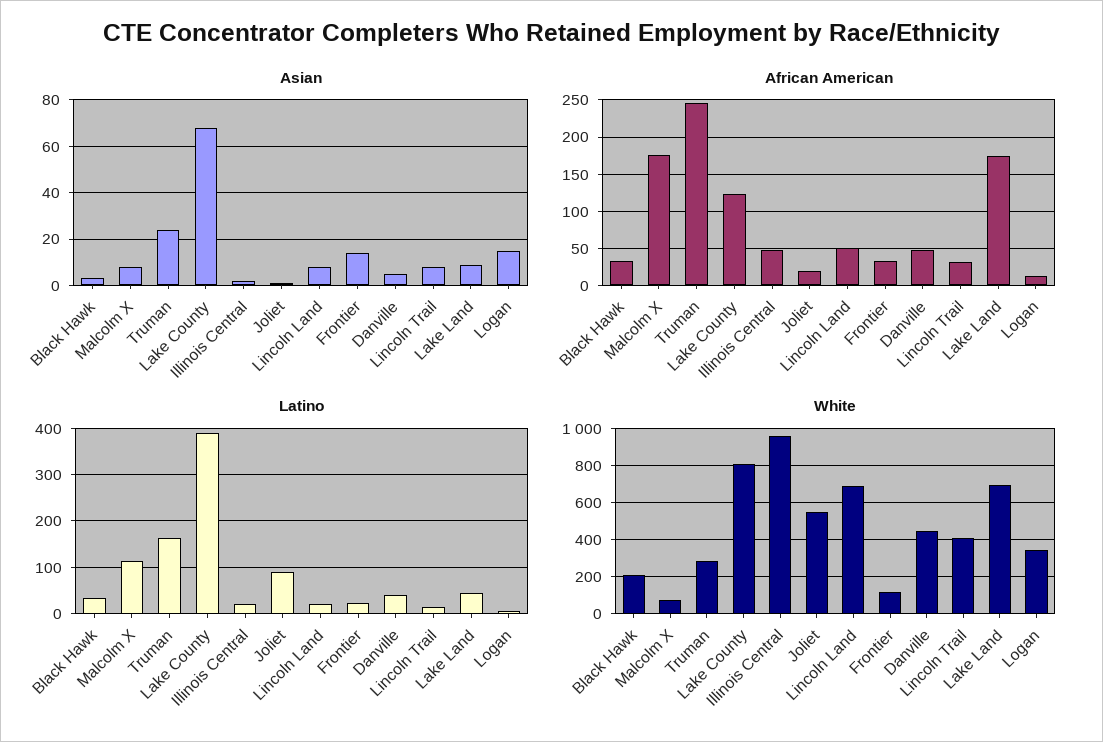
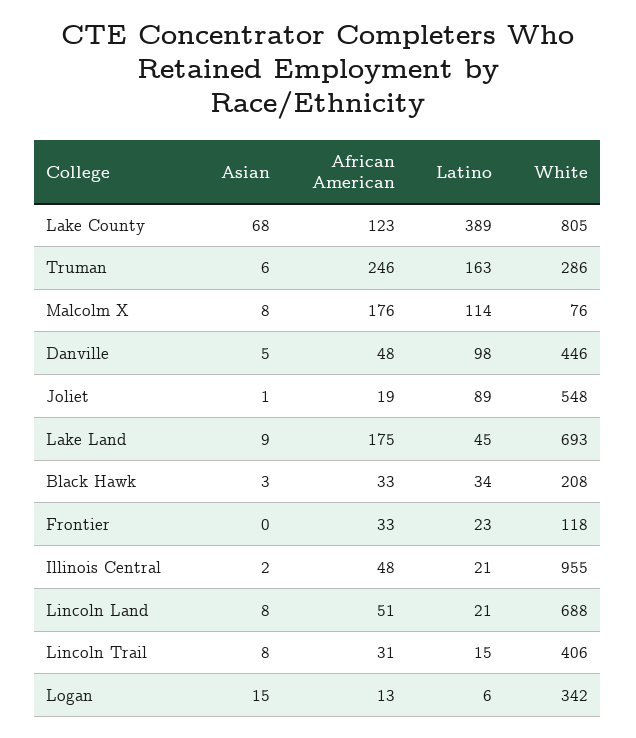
Asian, Truman: 25 -> 6
Asian, Frontier: 15 -> 0
Latino, Danville: 40 -> 98

